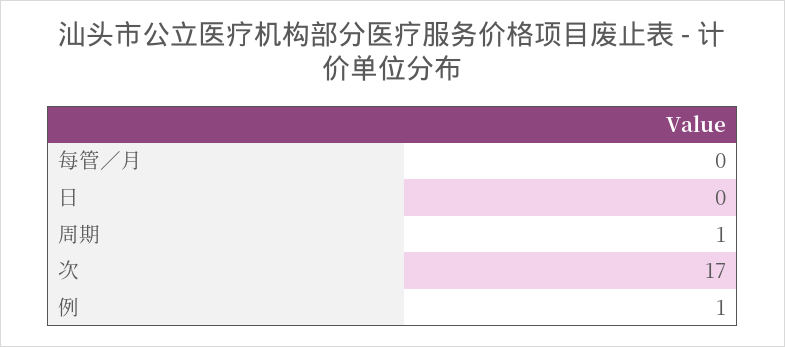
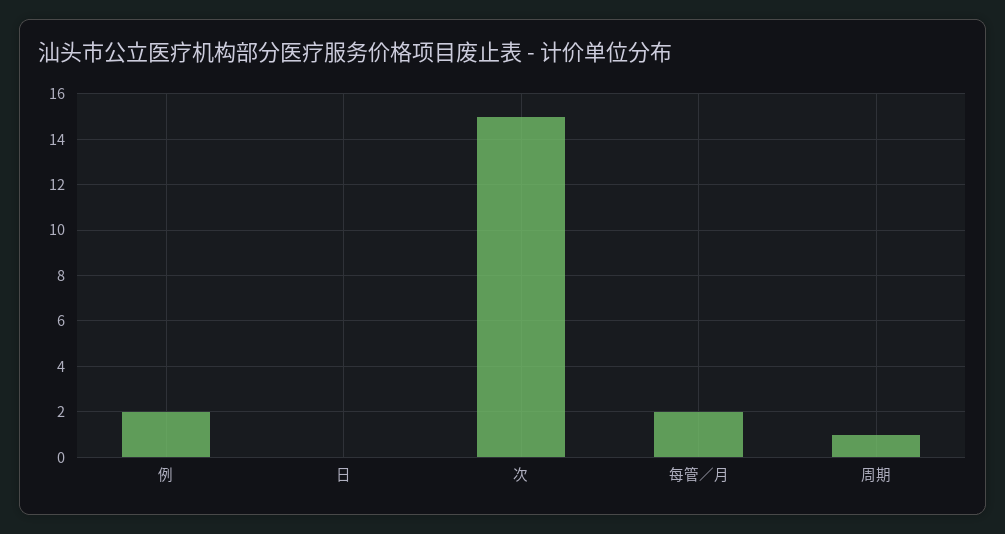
每管／月: 0 -> 2
次: 17 -> 15
例: 1 -> 2

